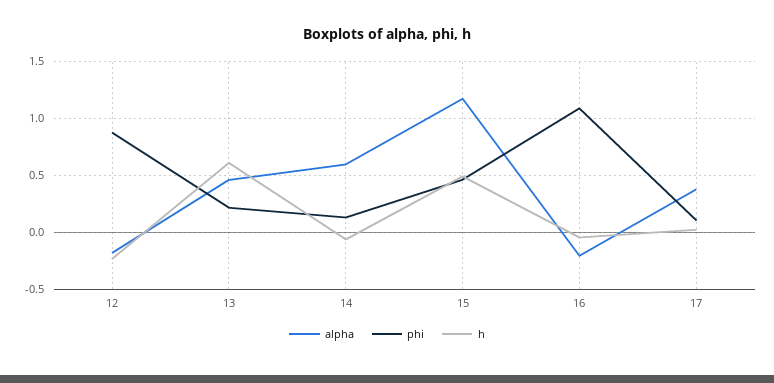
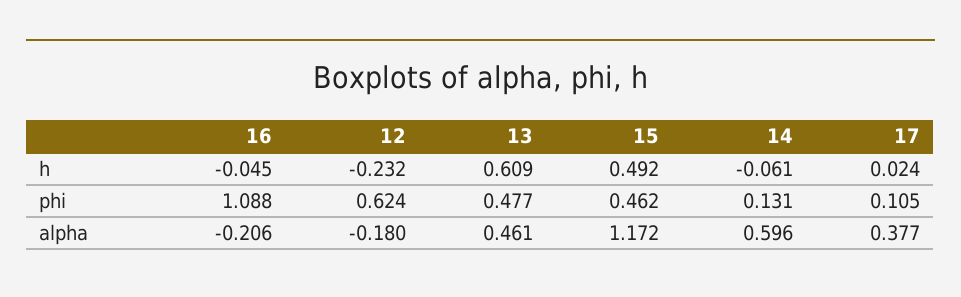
phi, 12: 0.9 -> 0.624
phi, 13: 0.2 -> 0.477

